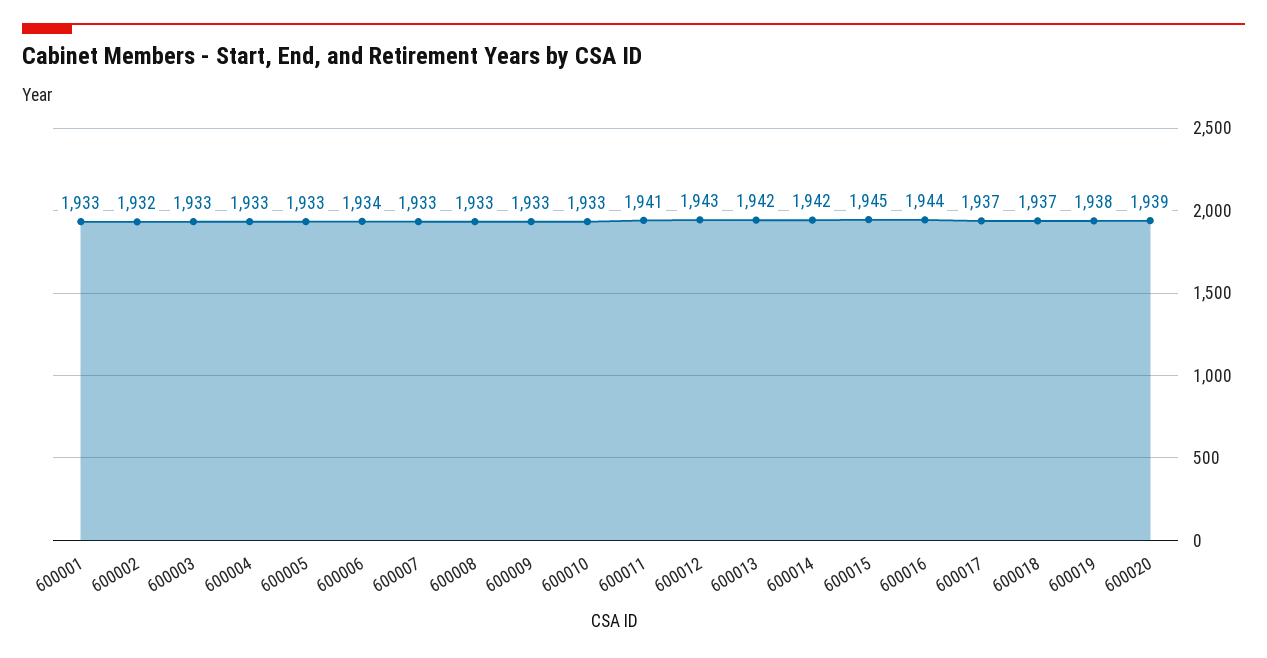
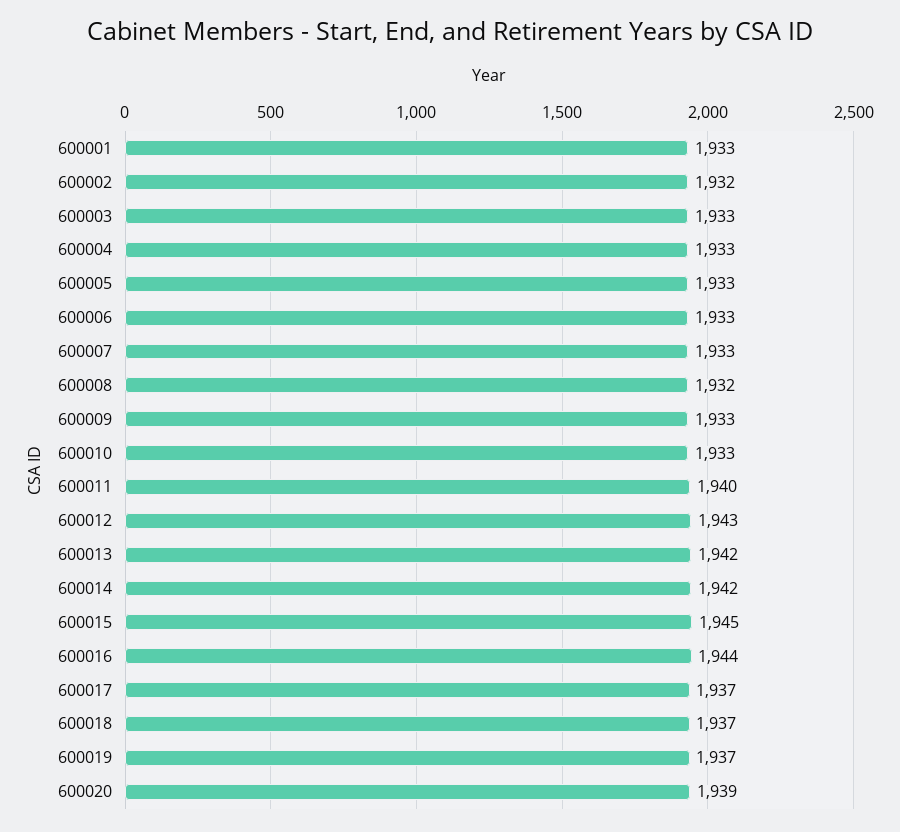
600006: 1934 -> 1933
600008: 1933 -> 1932
600011: 1941 -> 1940
600019: 1938 -> 1937

